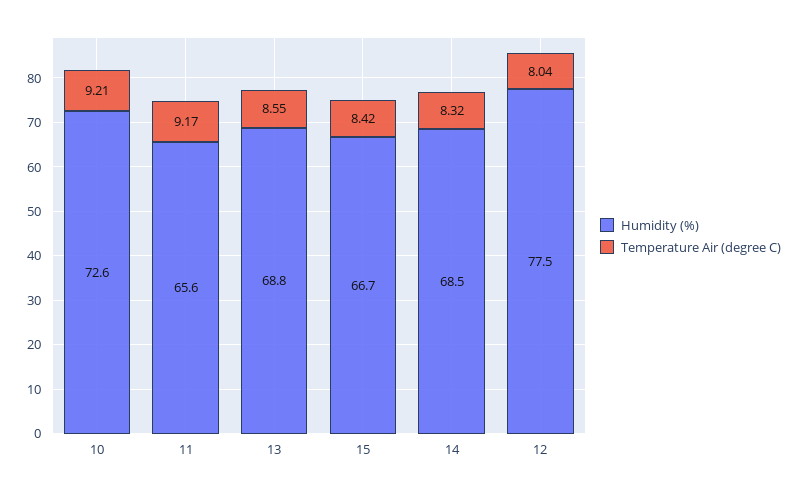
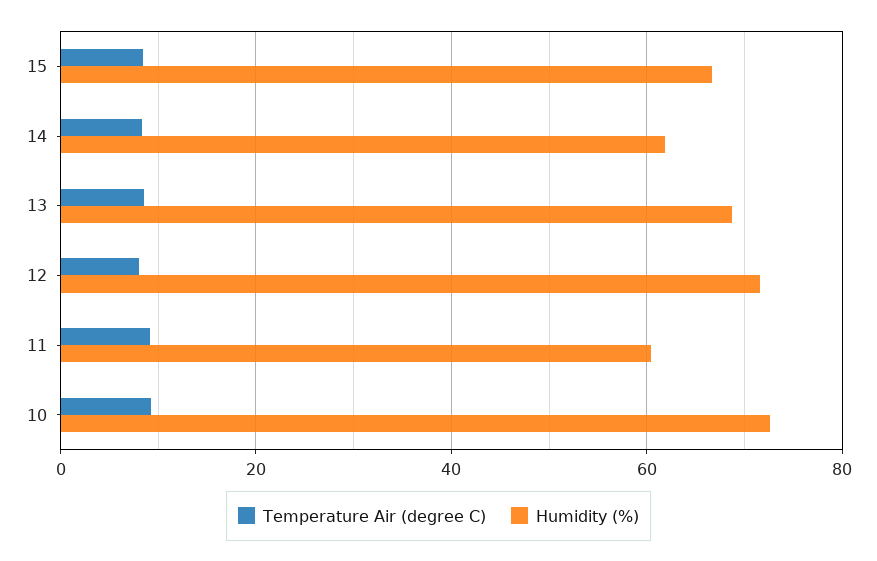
Humidity (%), 11: 65.6 -> 60
Humidity (%), 14: 68.5 -> 62
Humidity (%), 12: 77.5 -> 72

